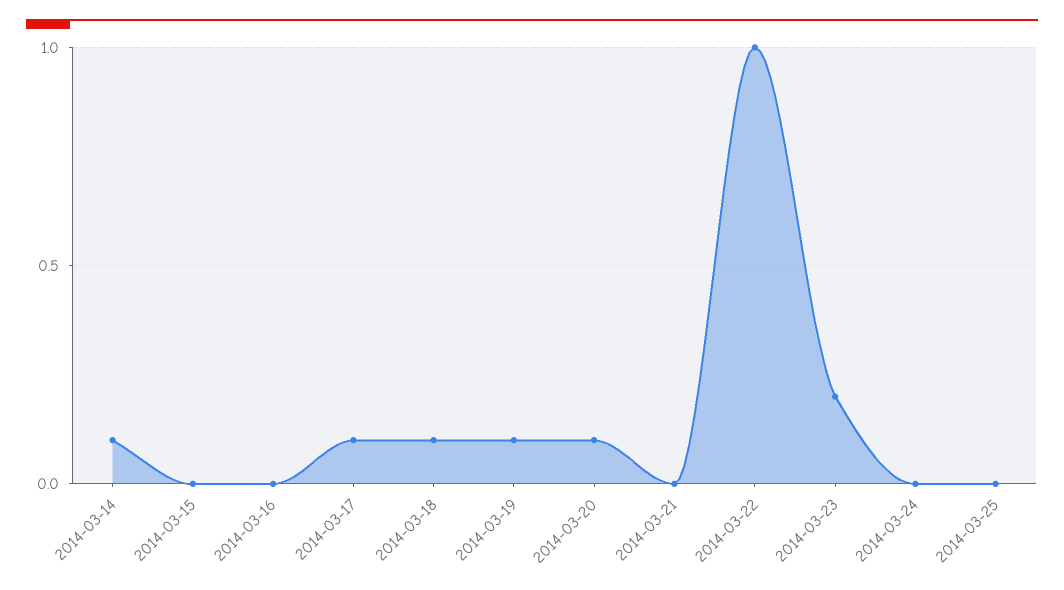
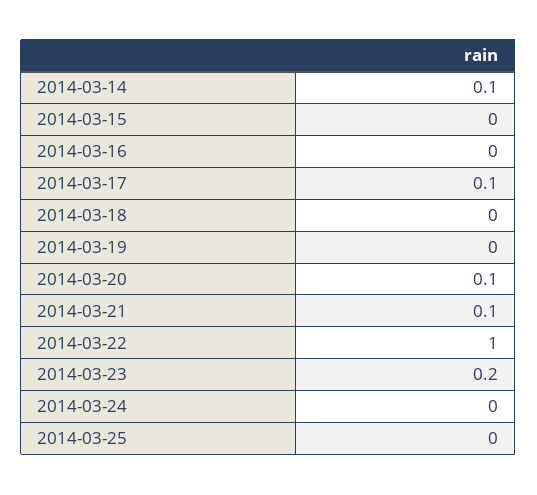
2014-03-18: 0.1 -> 0
2014-03-19: 0.1 -> 0
2014-03-21: 0 -> 0.1

